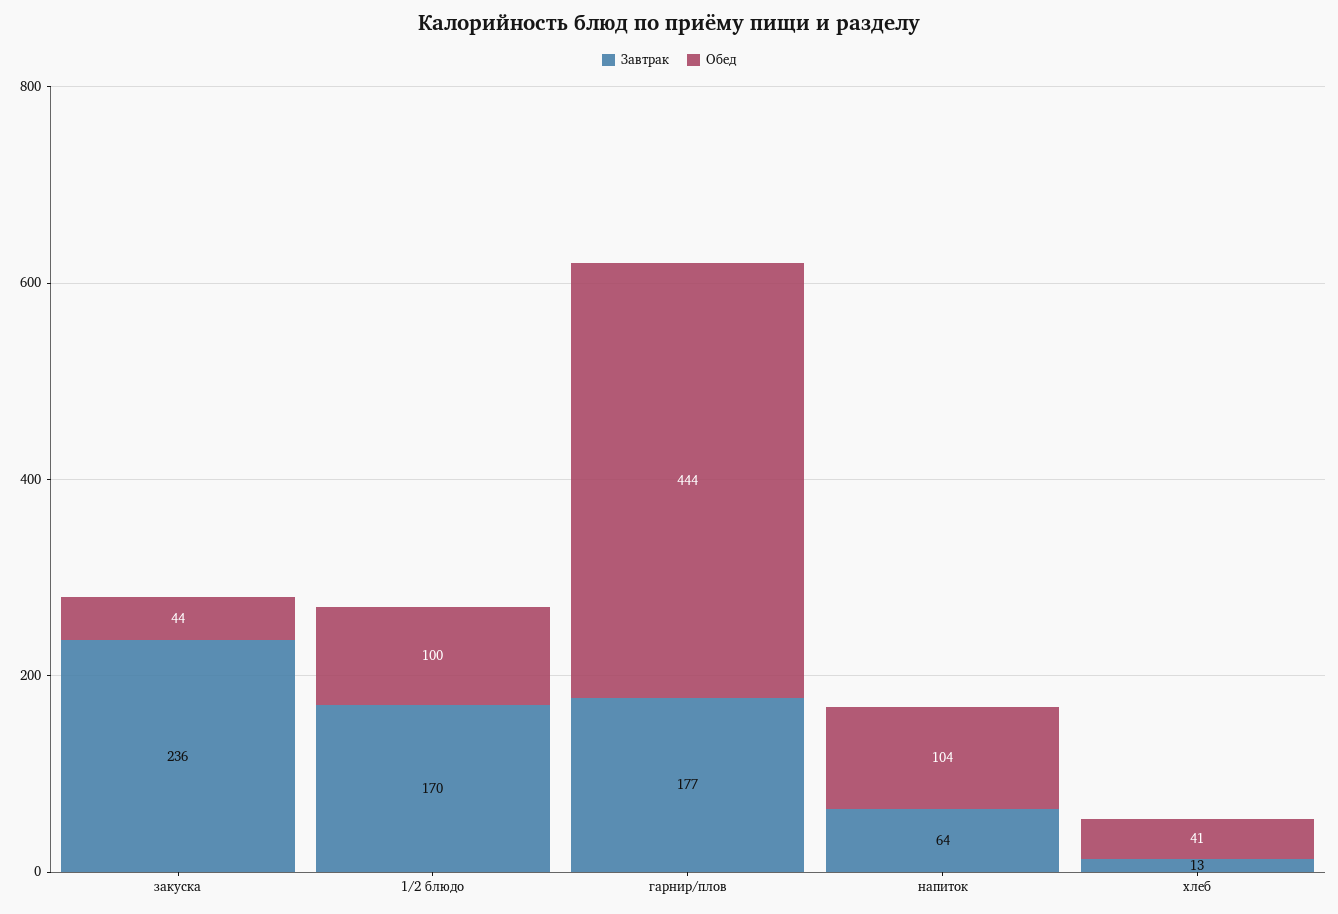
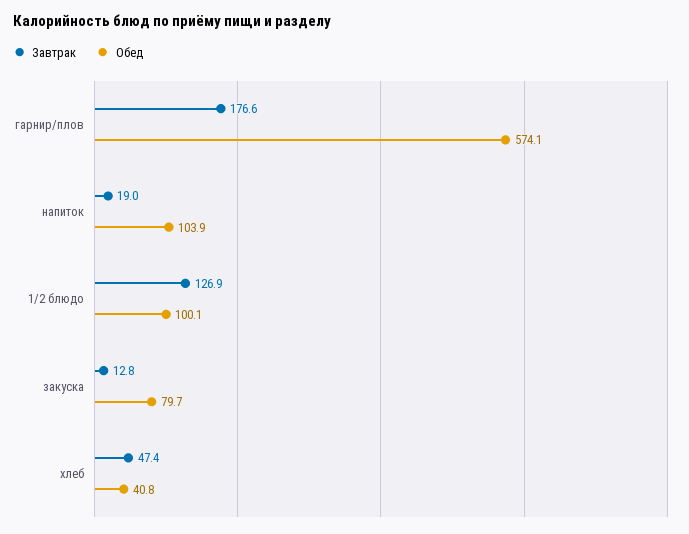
Завтрак, закуска: 236 -> 12.8
Обед, закуска: 44 -> 79.7
Завтрак, 1/2 блюдо: 170 -> 126.9
Обед, гарнир/плов: 444 -> 574.1
Завтрак, напиток: 64 -> 19
Завтрак, хлеб: 13 -> 47.4

